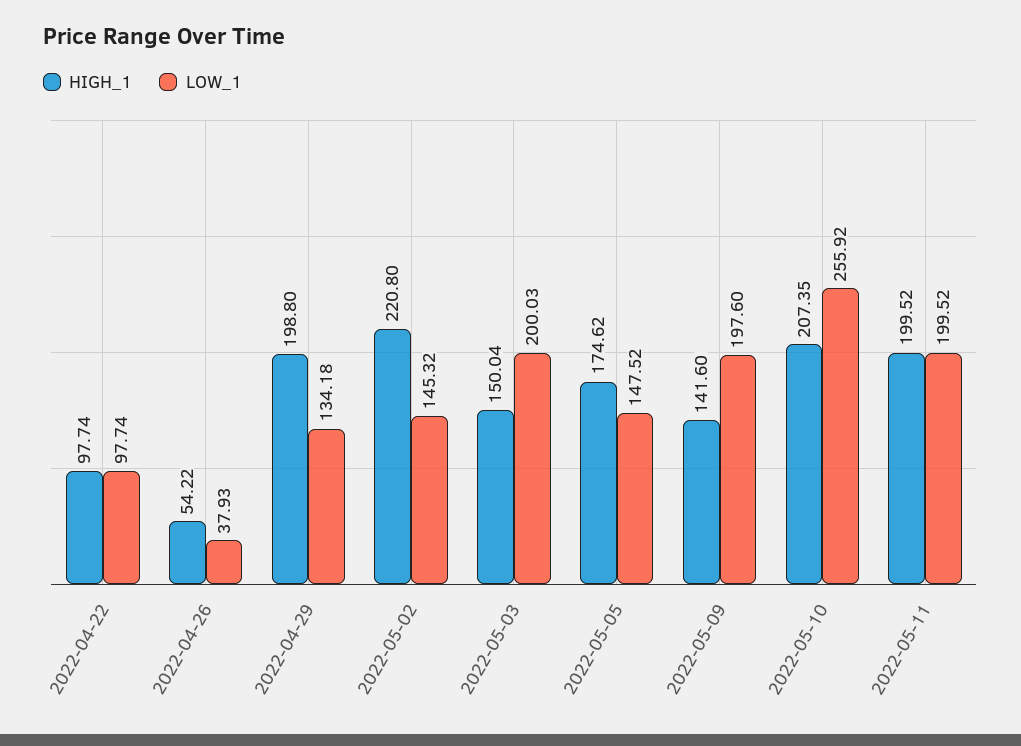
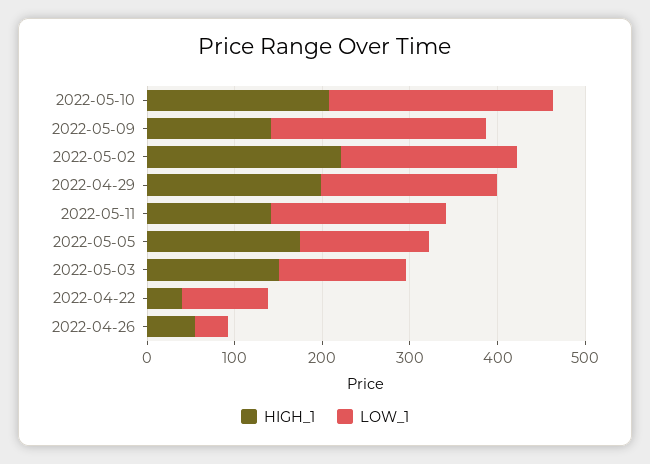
HIGH_1, 2022-04-22: 97.74 -> 40
LOW_1, 2022-04-29: 134.18 -> 200
LOW_1, 2022-05-02: 145.32 -> 200
LOW_1, 2022-05-03: 200.03 -> 140
LOW_1, 2022-05-09: 197.6 -> 240
HIGH_1, 2022-05-11: 199.52 -> 140

